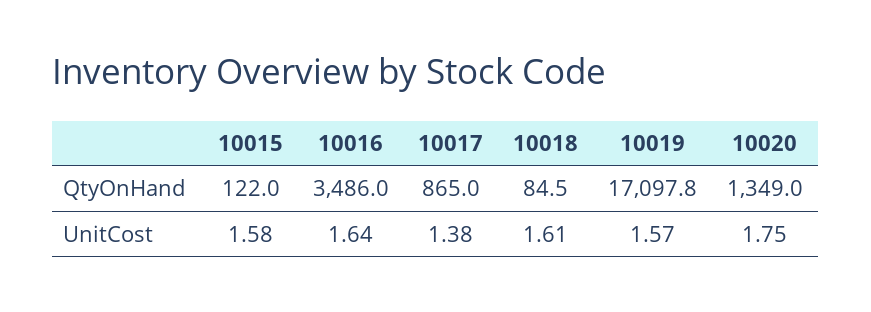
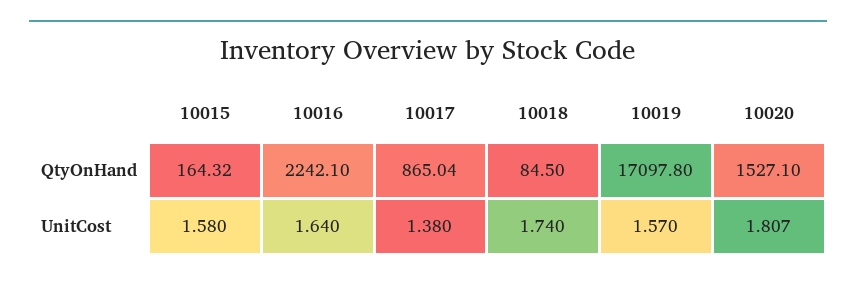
10015, QtyOnHand: 122 -> 164.32
10016, QtyOnHand: 3486 -> 2242.1
10020, QtyOnHand: 1349 -> 1527.1
10018, UnitCost: 1.61 -> 1.74
10020, UnitCost: 1.75 -> 1.807

